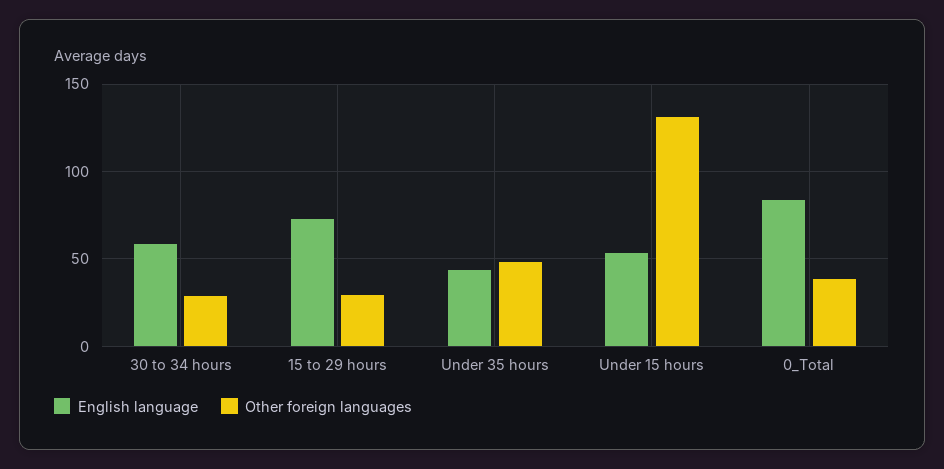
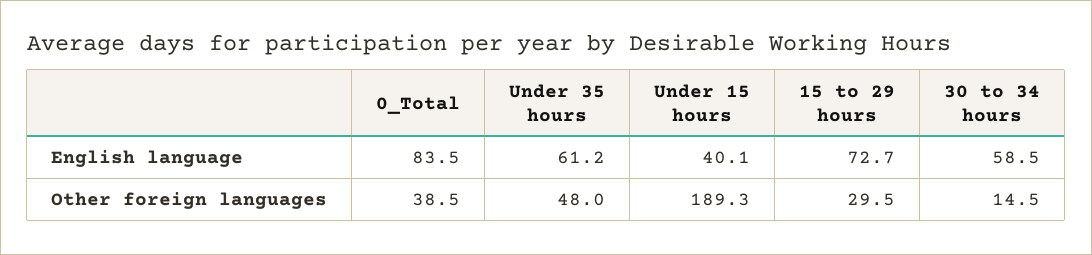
Other foreign languages, 30 to 34 hours: 30 -> 14.5
English language, Under 35 hours: 45 -> 61.2
English language, Under 15 hours: 55 -> 40.1
Other foreign languages, Under 15 hours: 130 -> 189.3

